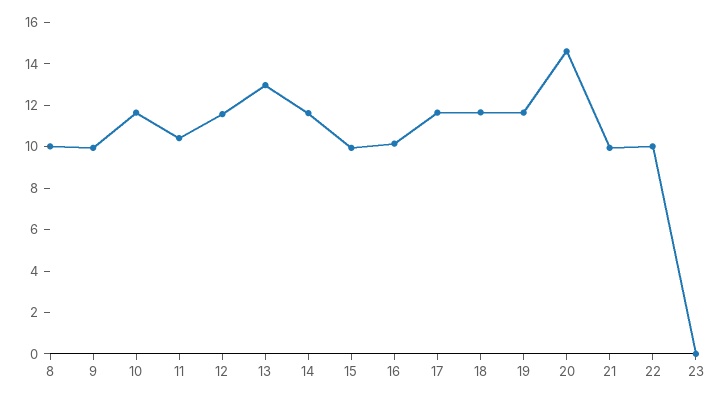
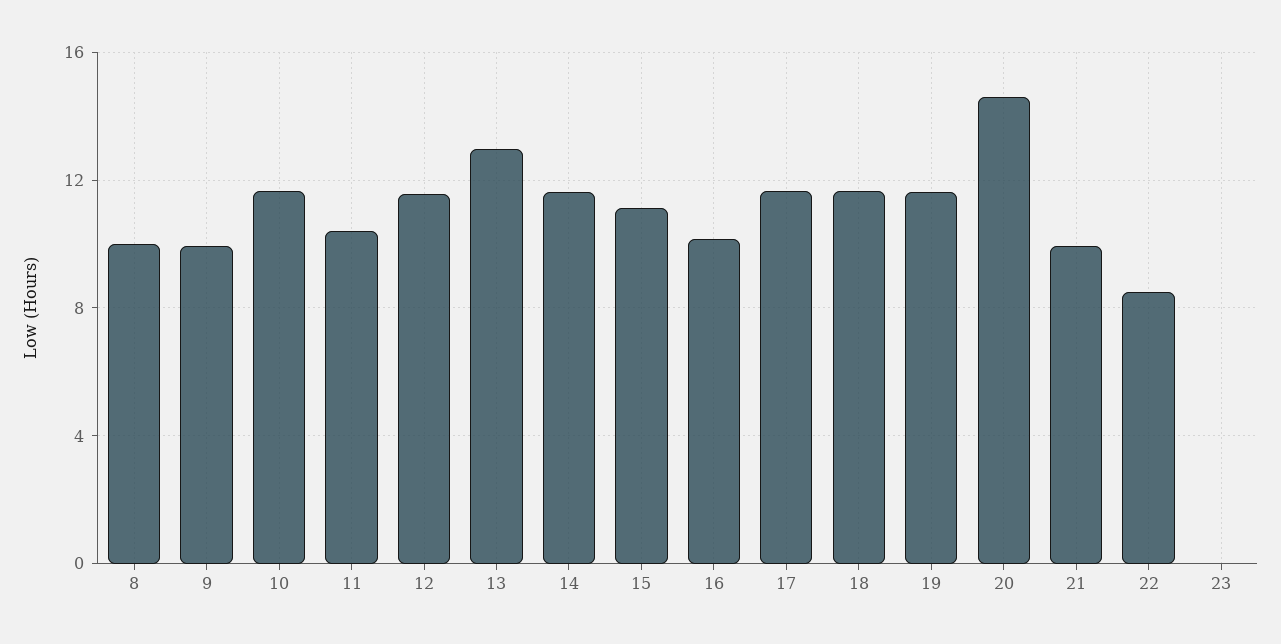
15: 10 -> 11
22: 10 -> 8.5

